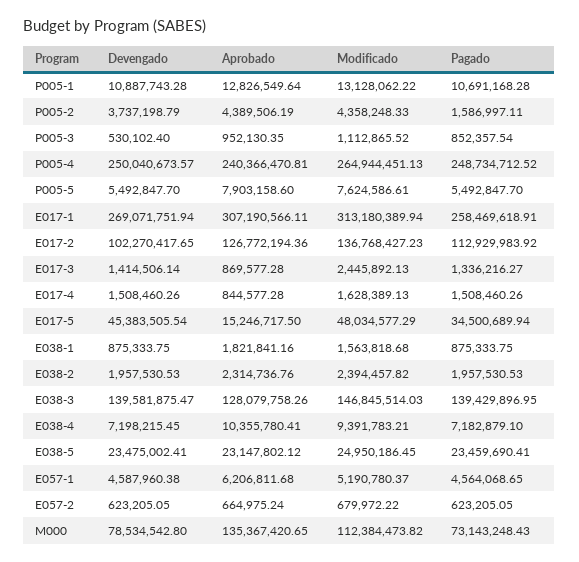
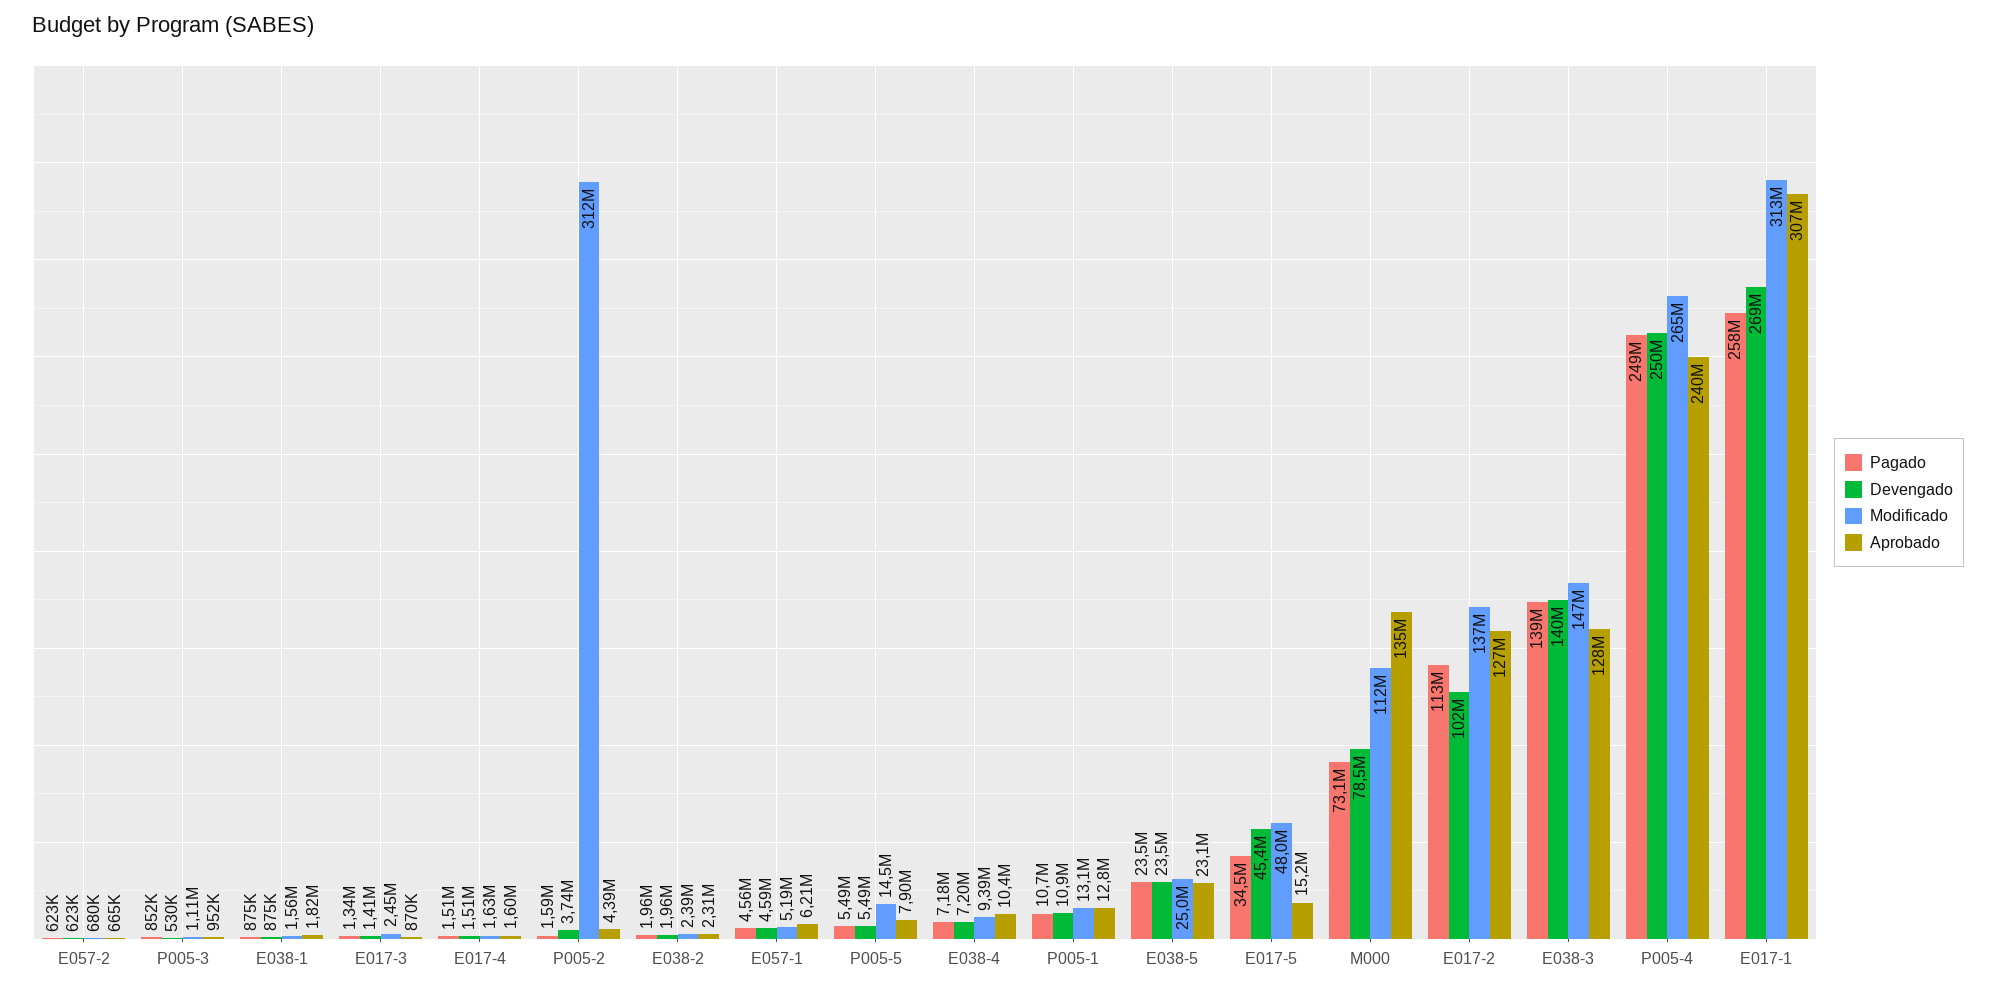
Modificado, P005-2: 4358248.33 -> 312000000
Modificado, P005-5: 7624586.61 -> 14500000
Aprobado, E017-4: 844577.28 -> 1600000

